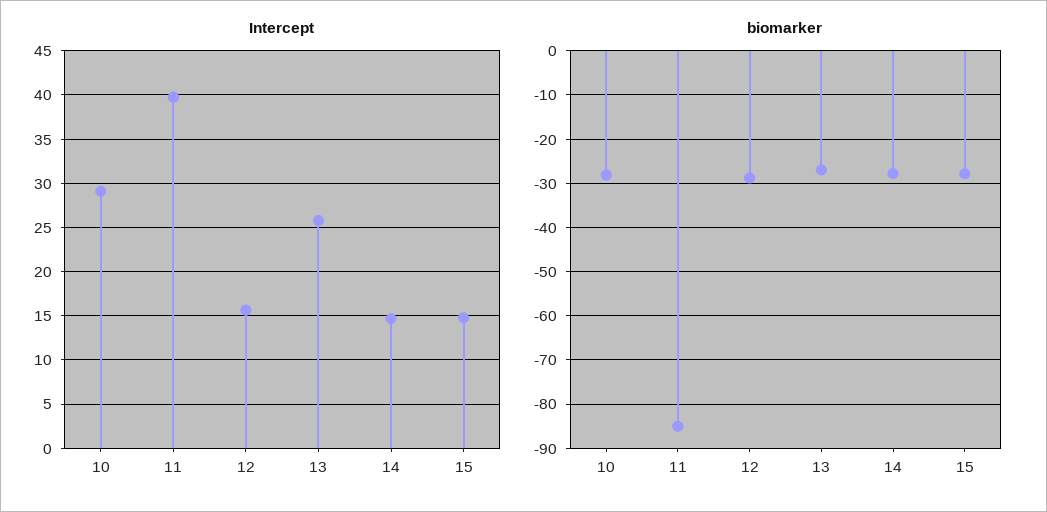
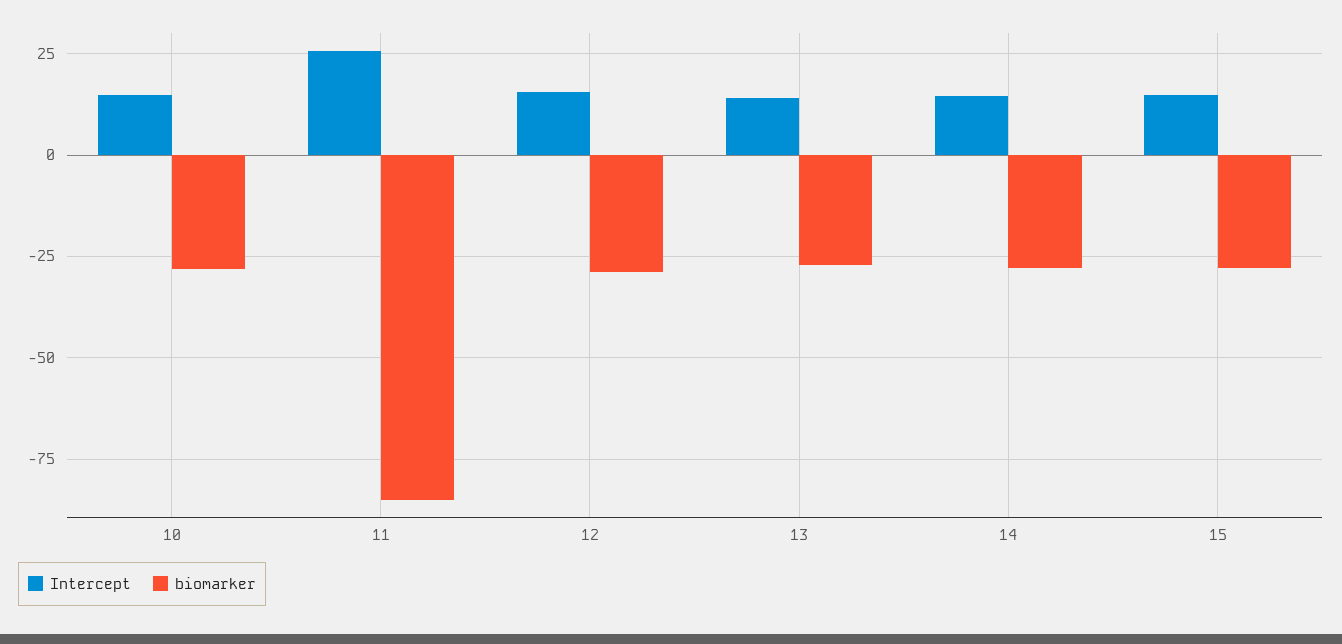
Intercept, 10: 29 -> 15
Intercept, 11: 40 -> 25
Intercept, 13: 26 -> 15

